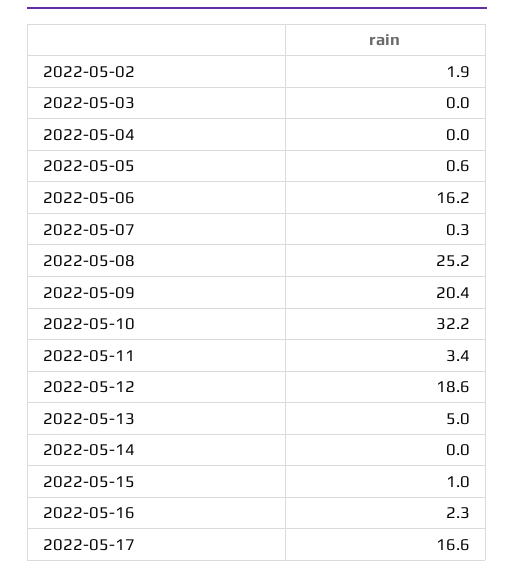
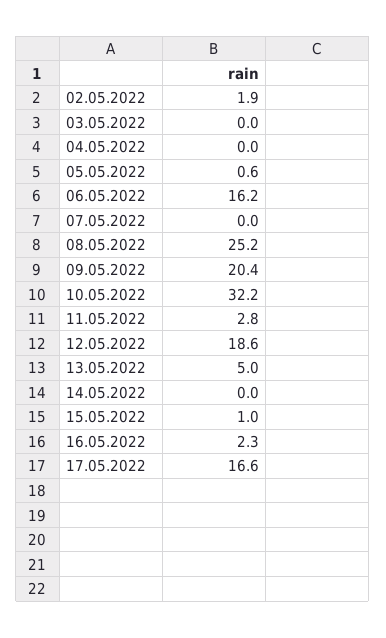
2022-05-07: 0.3 -> 0
2022-05-11: 3.4 -> 2.8

